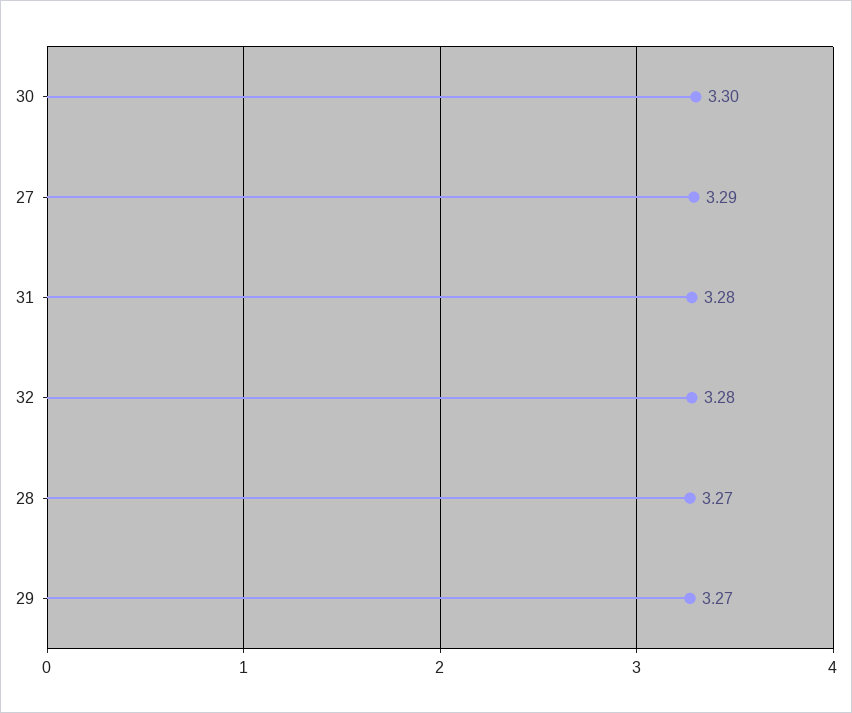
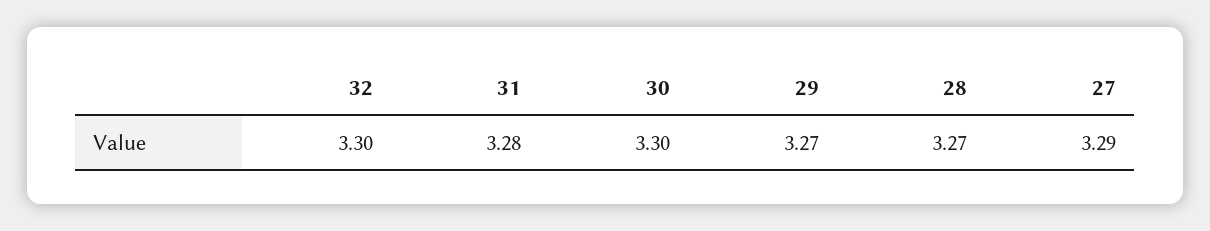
32: 3.28 -> 3.3

